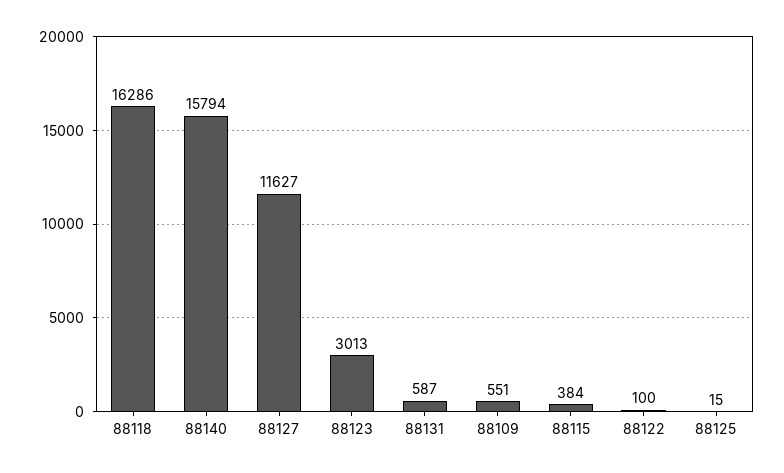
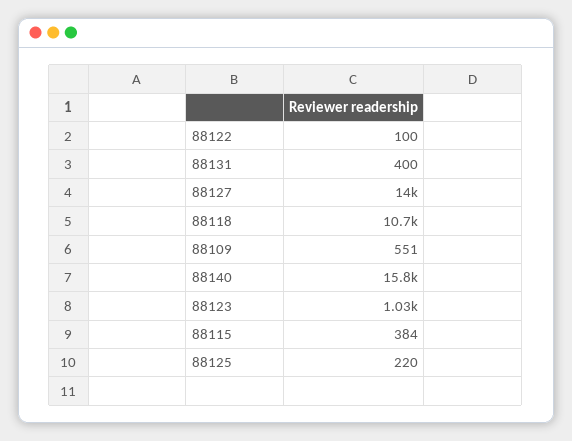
88118: 16286 -> 10700
88127: 11627 -> 14000
88123: 3013 -> 1030
88131: 587 -> 400
88125: 15 -> 220

